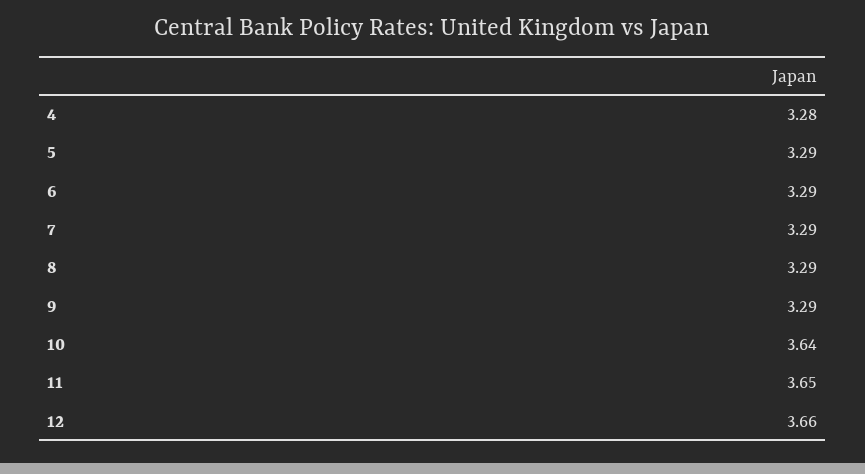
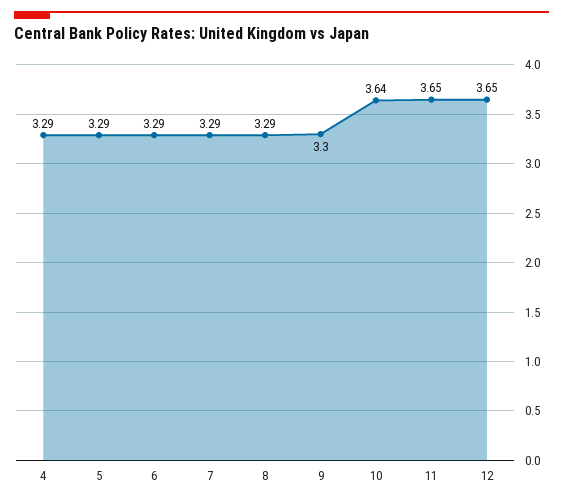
4: 3.28 -> 3.29
9: 3.29 -> 3.3
12: 3.66 -> 3.65

